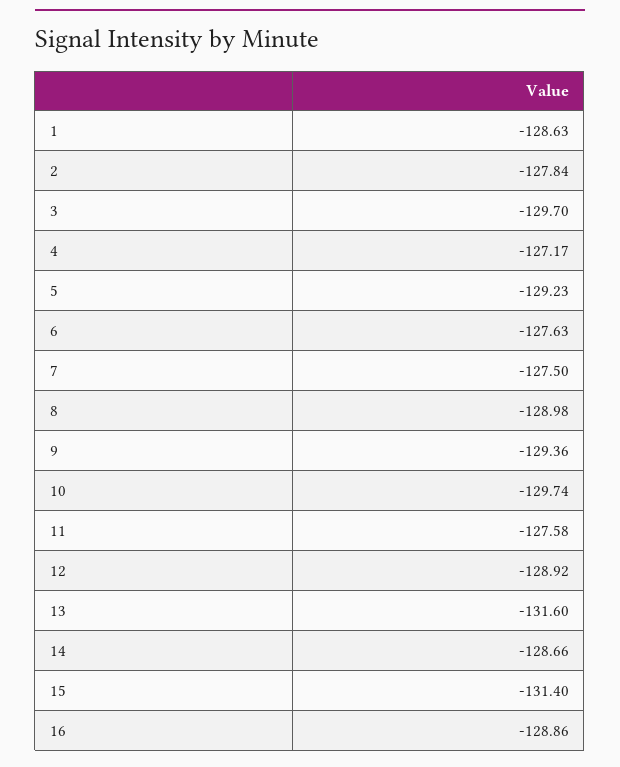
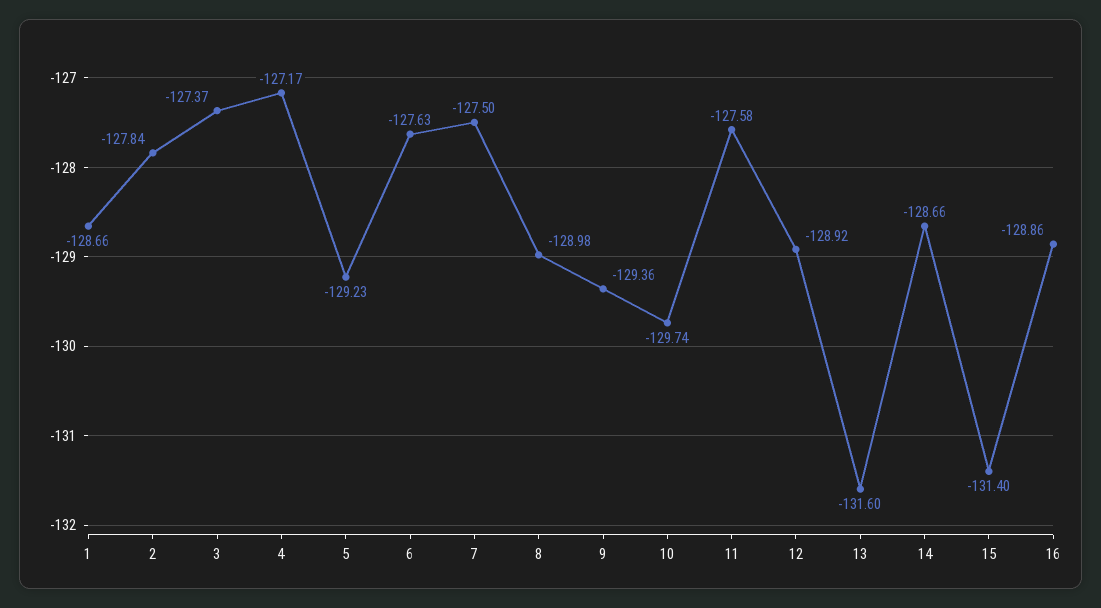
1: -128.63 -> -128.66
3: -129.7 -> -127.37

